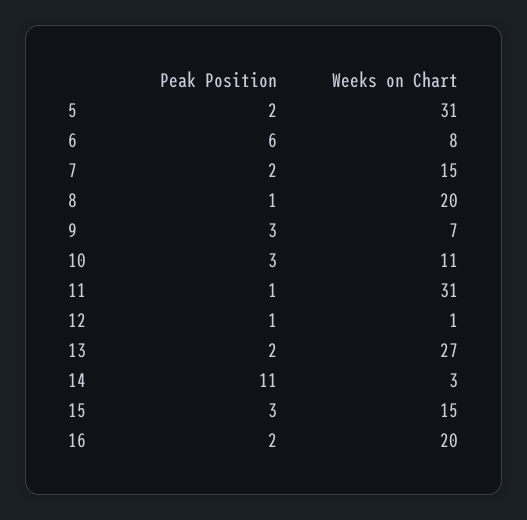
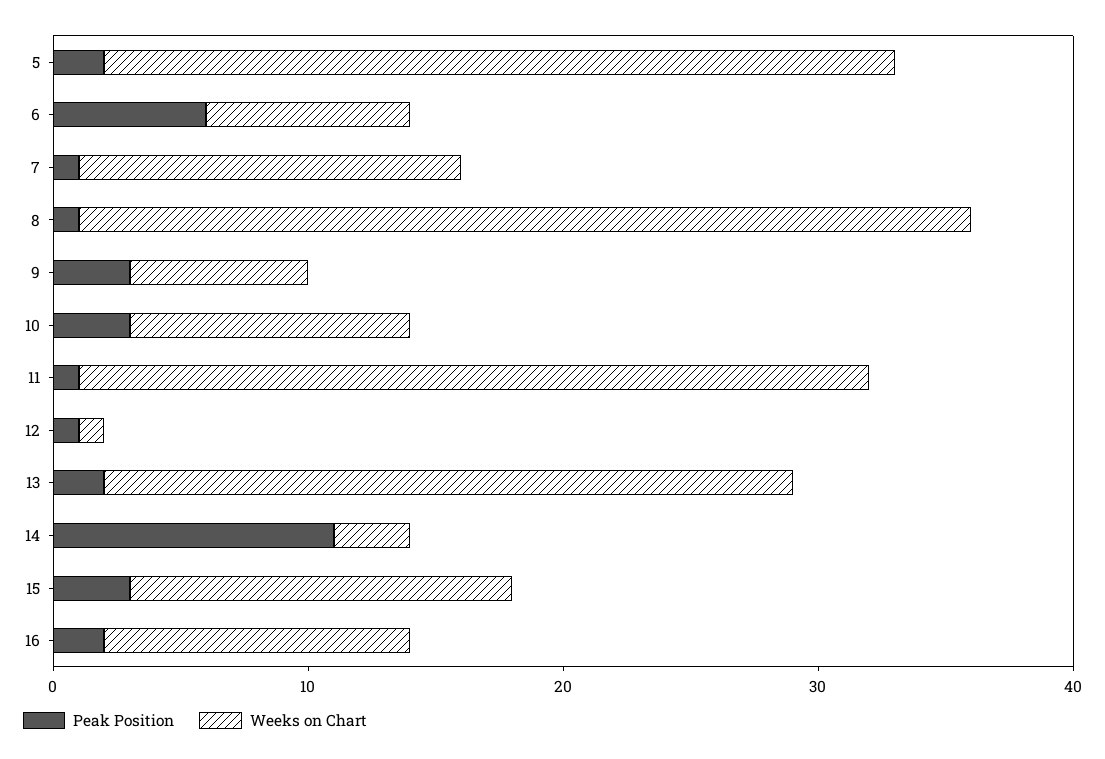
Peak Position, 7: 2 -> 1
Weeks on Chart, 8: 20 -> 35
Weeks on Chart, 16: 20 -> 12

